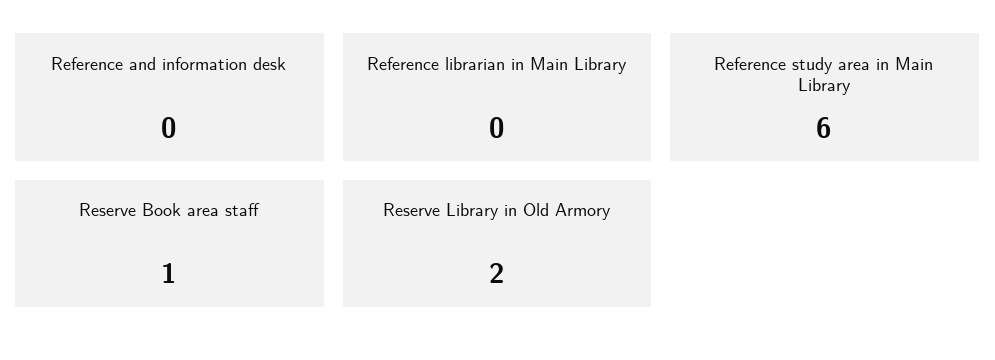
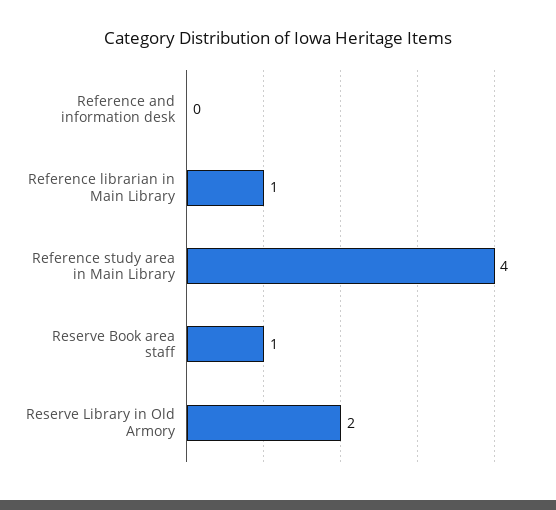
Reference librarian in Main Library: 0 -> 1
Reference study area in Main Library: 6 -> 4

